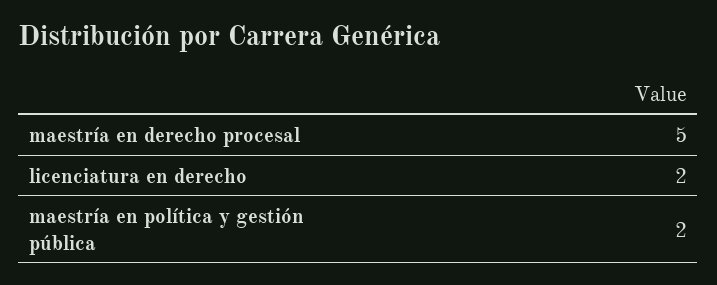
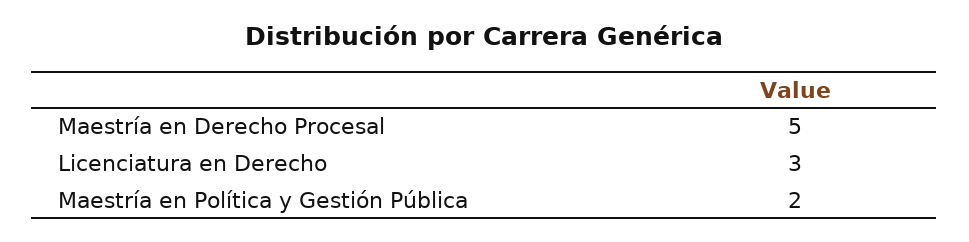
licenciatura en derecho: 2 -> 3

